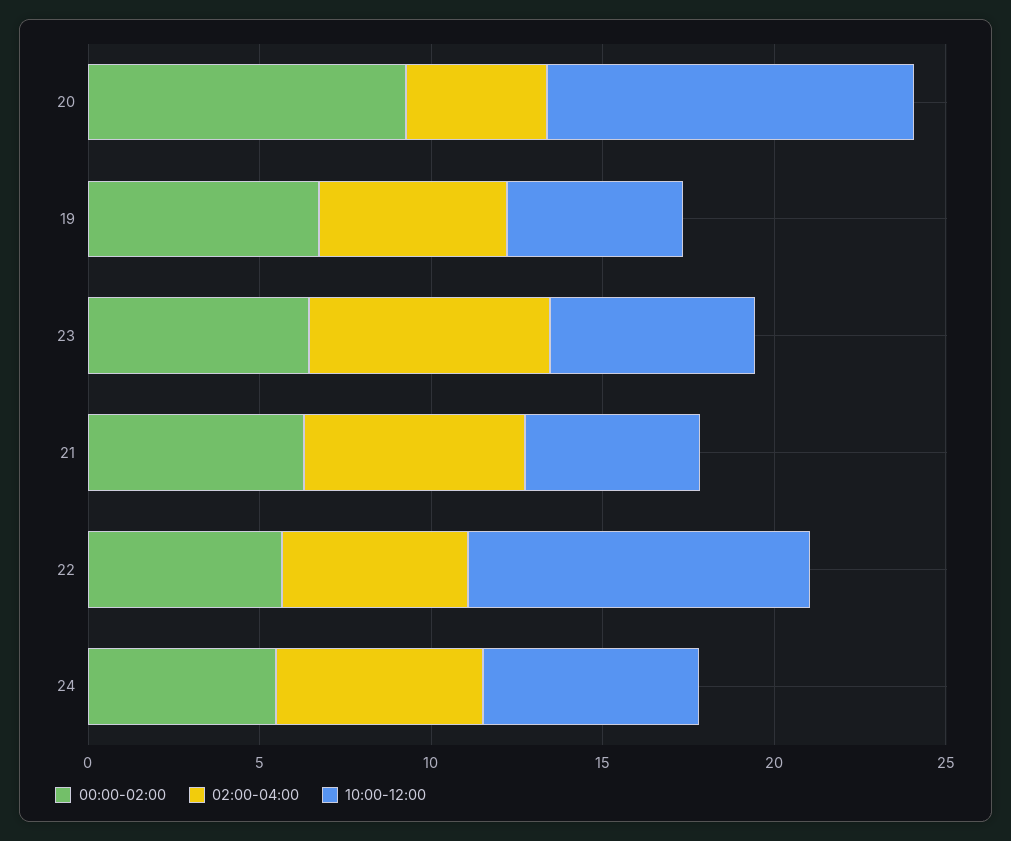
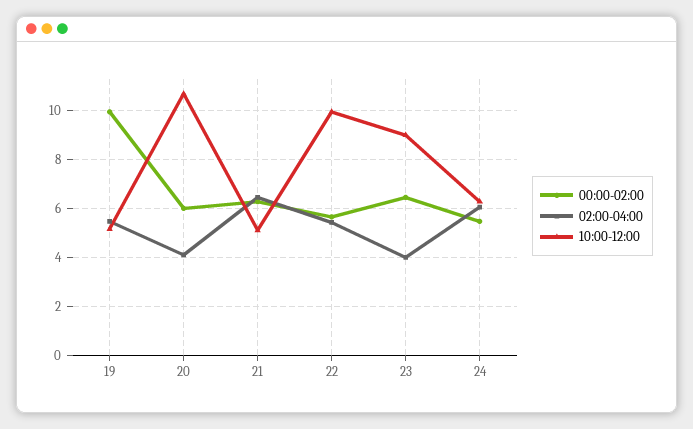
00:00-02:00, 20: 9 -> 6
00:00-02:00, 19: 7 -> 10
02:00-04:00, 23: 7 -> 4
10:00-12:00, 23: 6 -> 9

